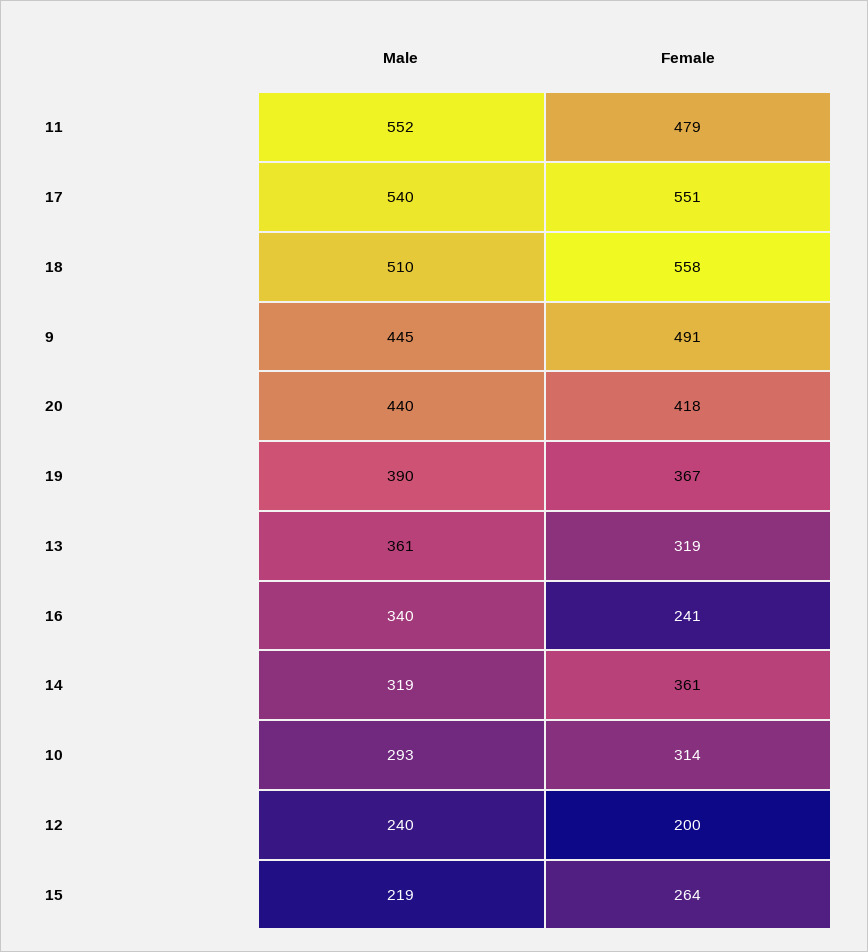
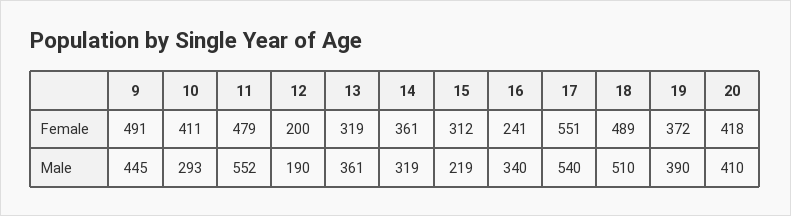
Female, 18: 558 -> 489
Male, 20: 440 -> 410
Female, 19: 367 -> 372
Female, 10: 314 -> 411
Male, 12: 240 -> 190
Female, 15: 264 -> 312

